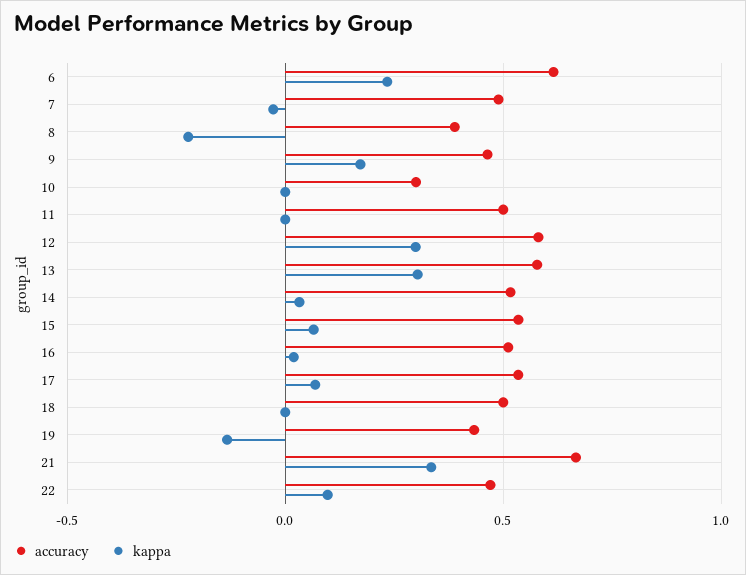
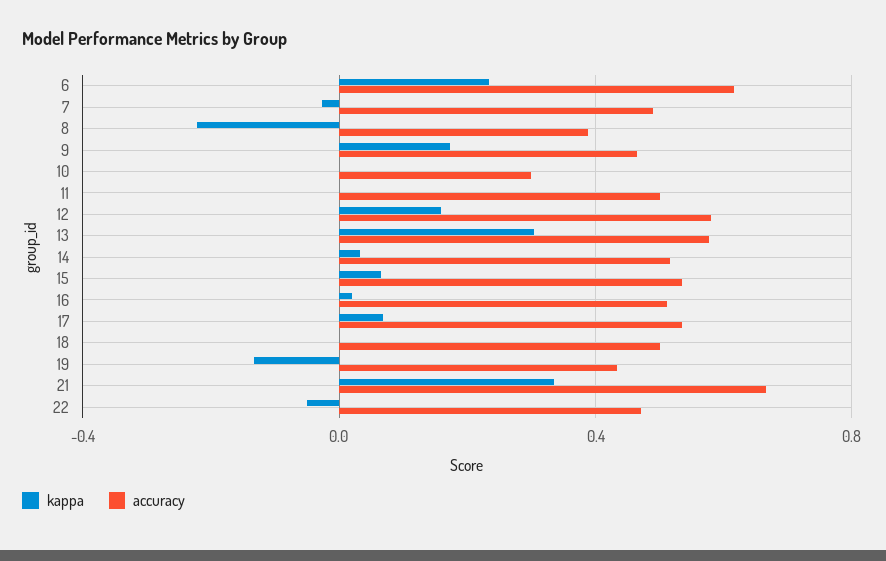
kappa, 12: 0.3 -> 0.15
kappa, 22: 0.1 -> -0.05

